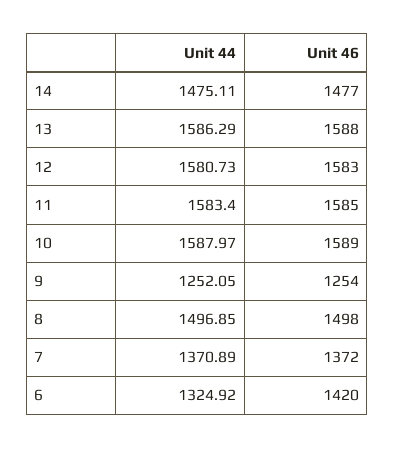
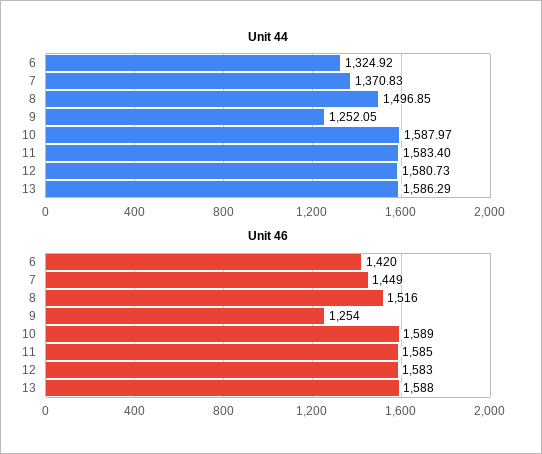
Unit 44, 14: 1475.11 -> none
Unit 46, 14: 1477 -> none
Unit 46, 8: 1498 -> 1516
Unit 44, 7: 1370.89 -> 1370.83
Unit 46, 7: 1372 -> 1449

